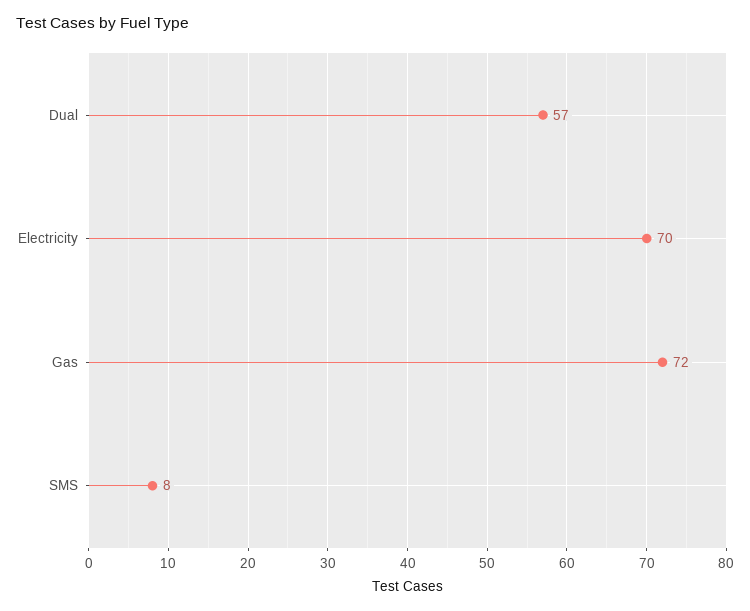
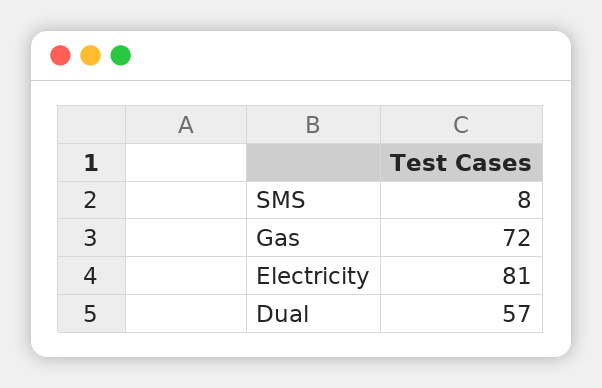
Electricity: 70 -> 81

